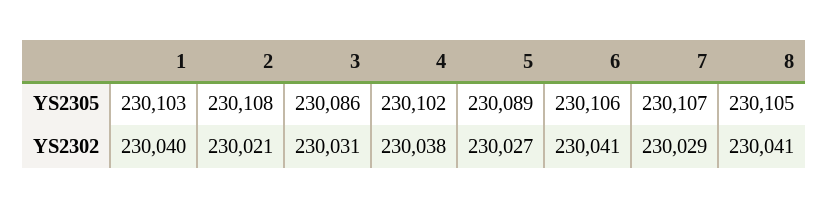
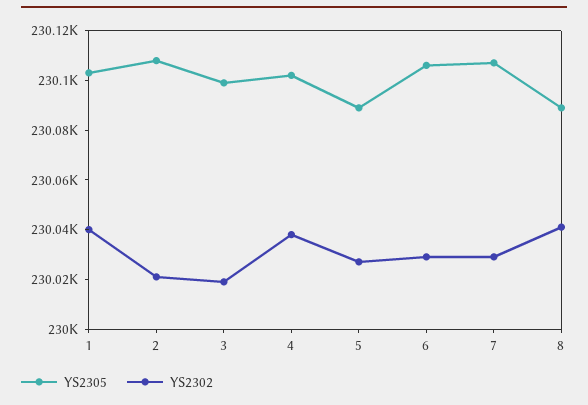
YS2305, 3: 230086 -> 230100
YS2305, 8: 230105 -> 230090
YS2302, 3: 230031 -> 230020
YS2302, 6: 230041 -> 230030

